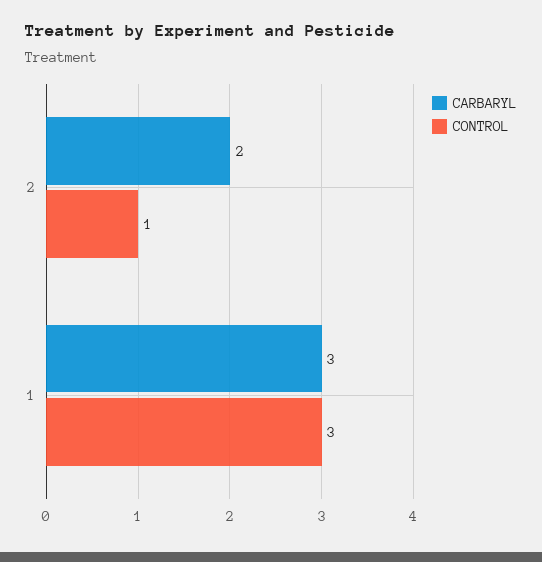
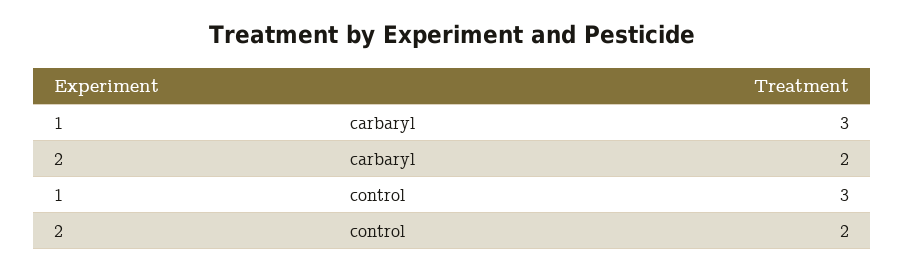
CONTROL, 2: 1 -> 2

